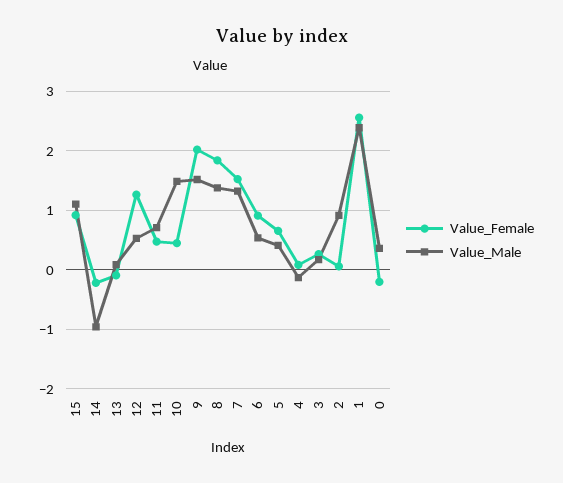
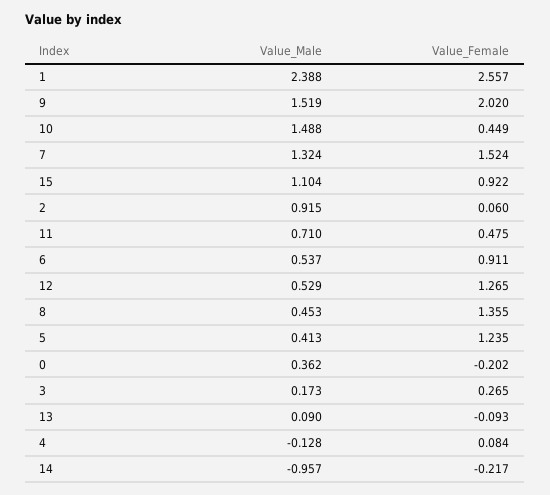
Value_Female, 8: 1.8 -> 1.355
Value_Male, 8: 1.4 -> 0.453
Value_Female, 5: 0.6 -> 1.235

